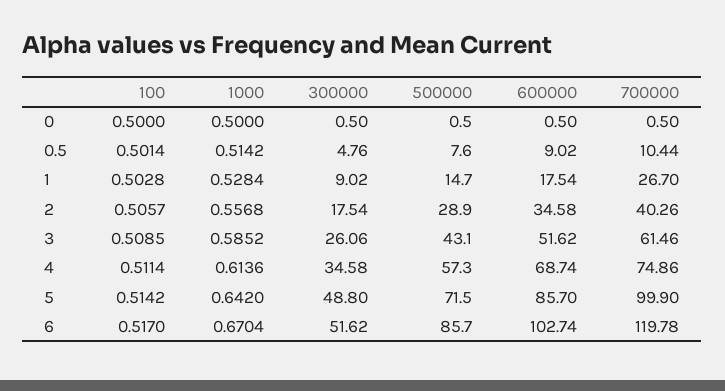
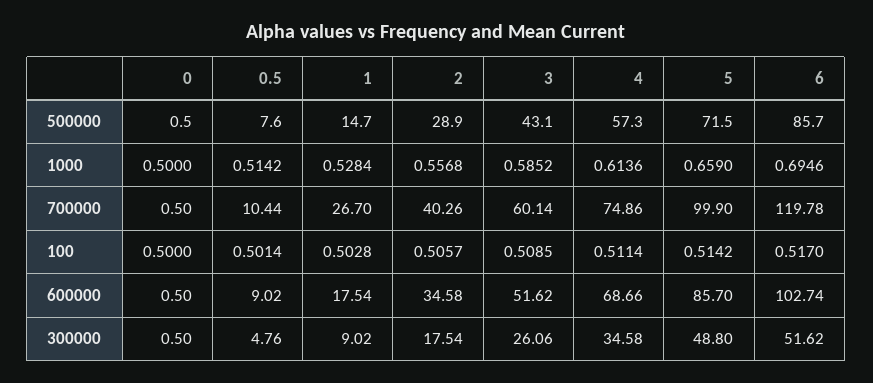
700000, 3: 61.46 -> 60.14
600000, 4: 68.74 -> 68.66
1000, 5: 0.642 -> 0.659
1000, 6: 0.6704 -> 0.6946

